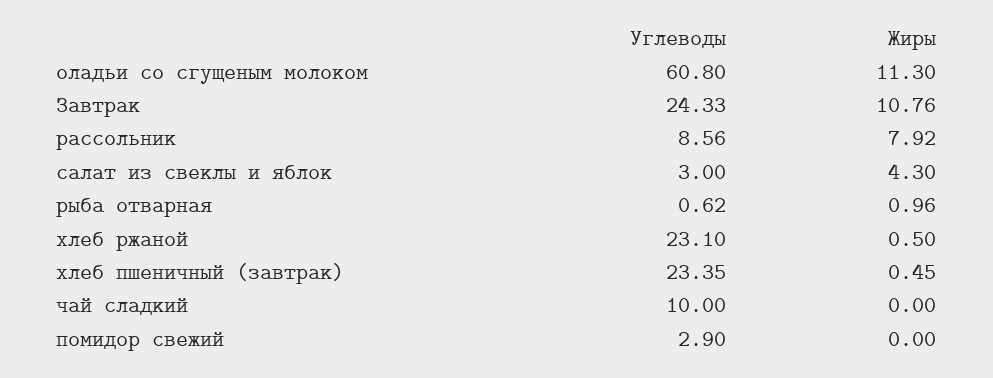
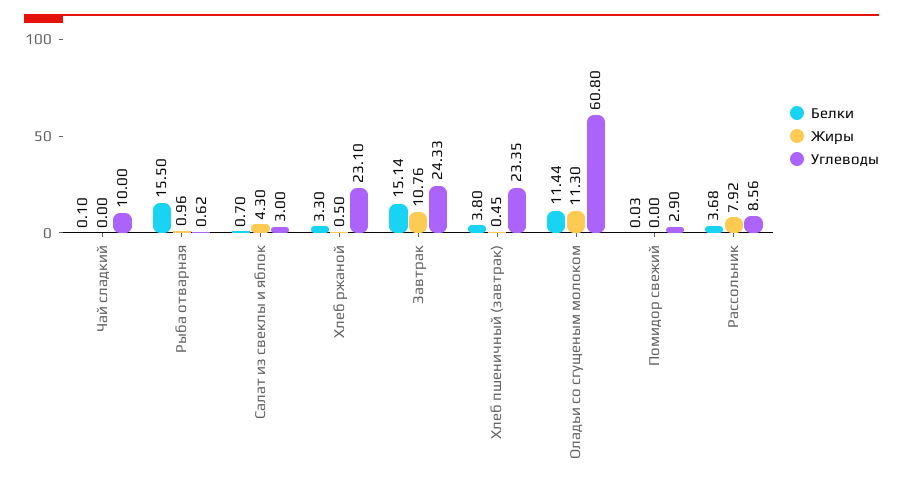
Белки, чай сладкий: none -> 0.1
Белки, рыба отварная: none -> 15.5
Белки, салат из свеклы и яблок: none -> 0.7
Белки, хлеб ржаной: none -> 3.3
Белки, Завтрак: none -> 15.14
Белки, хлеб пшеничный (завтрак): none -> 3.8
Белки, оладьи со сгущеным молоком: none -> 11.44
Белки, помидор свежий: none -> 0.03
Белки, рассольник: none -> 3.68

